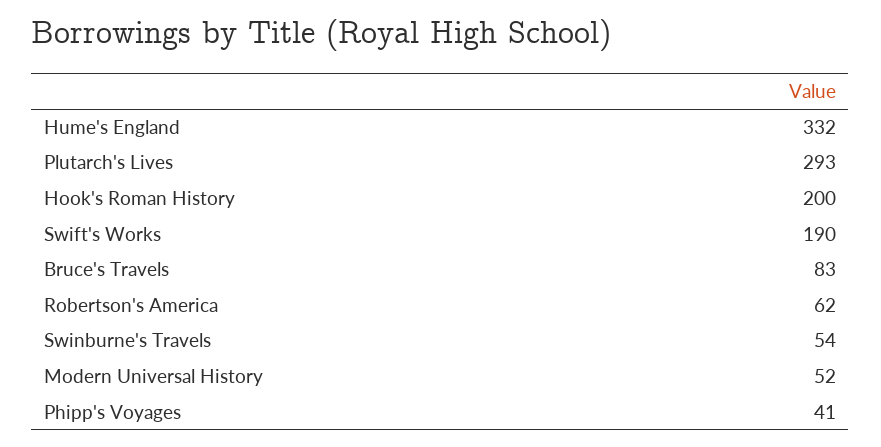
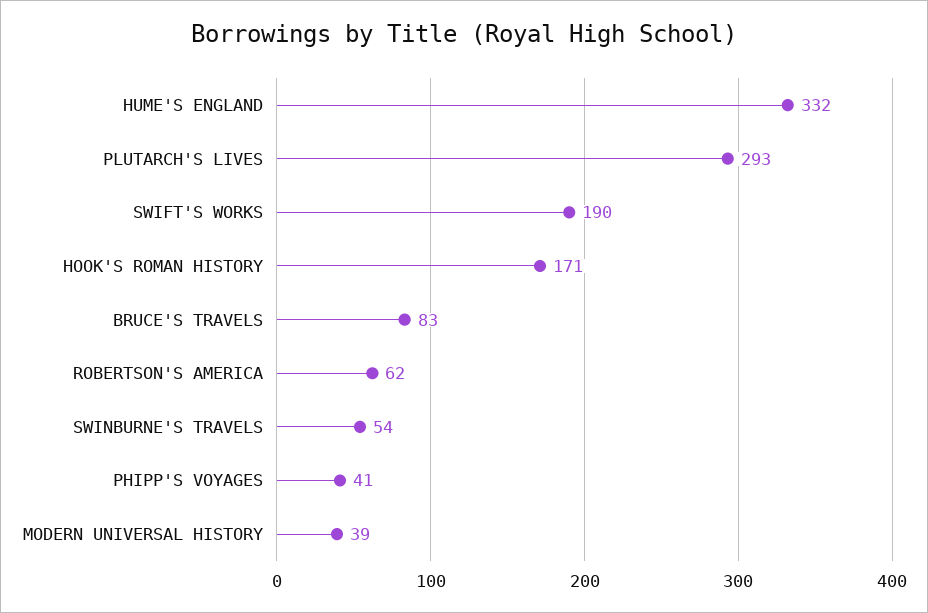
Hook's Roman History: 200 -> 171
Modern Universal History: 52 -> 39

